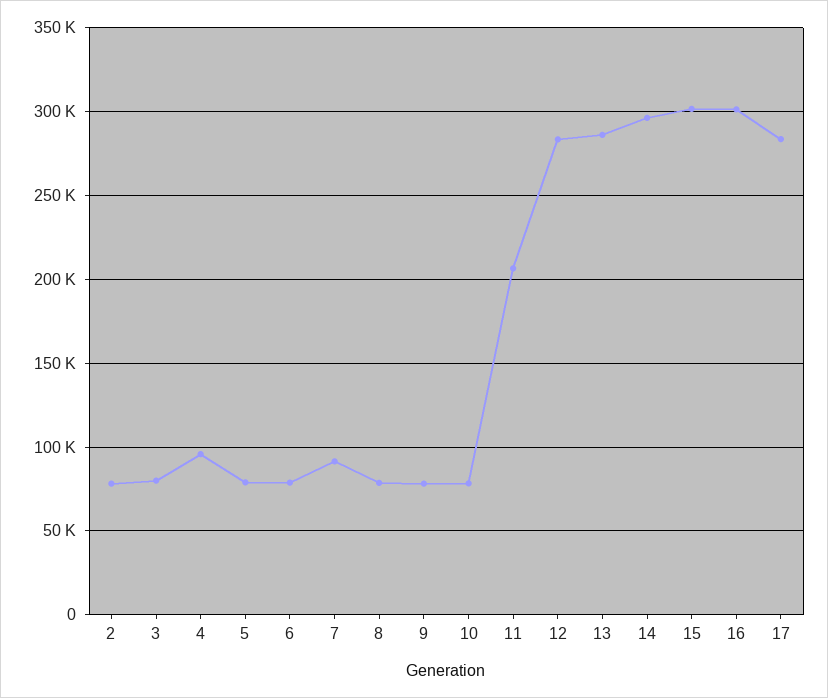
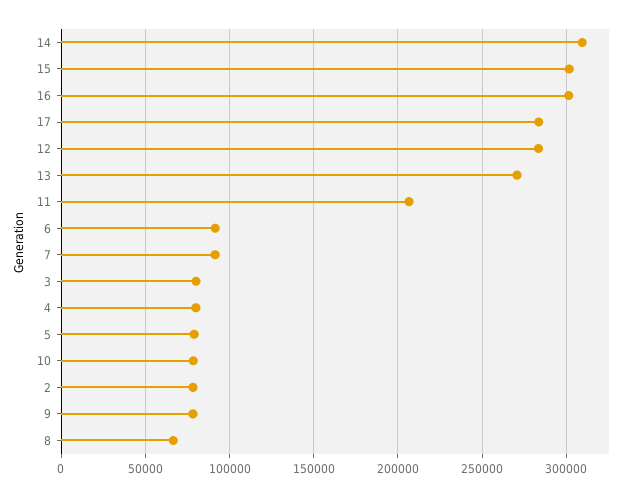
4: 95000 -> 80000
6: 80000 -> 90000
8: 80000 -> 65000
13: 285000 -> 270000
14: 295000 -> 310000

